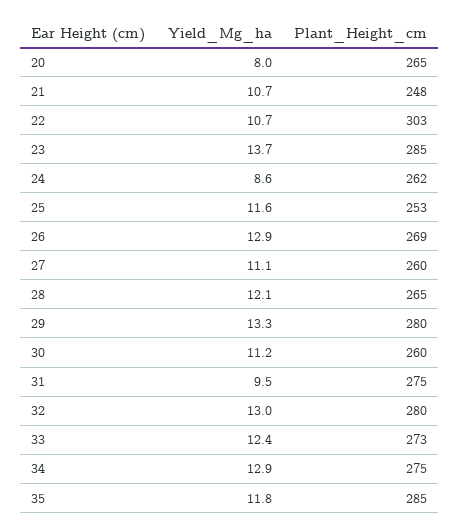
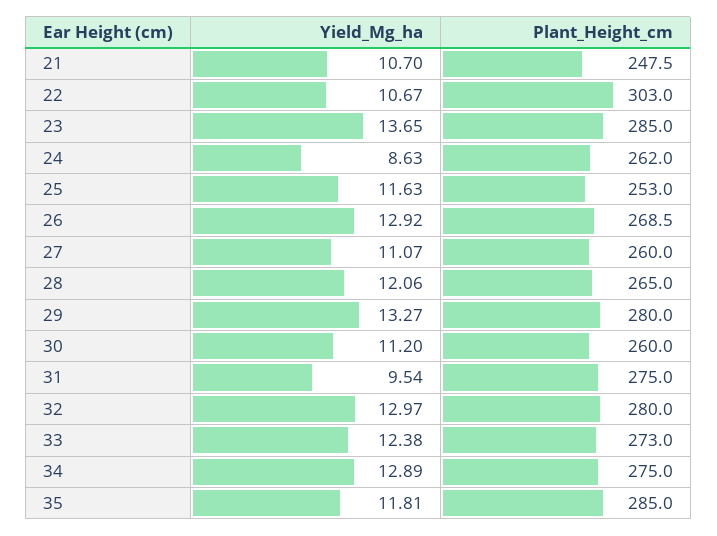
Yield_Mg_ha, 20: 8 -> none
Plant_Height_cm, 20: 265 -> none

